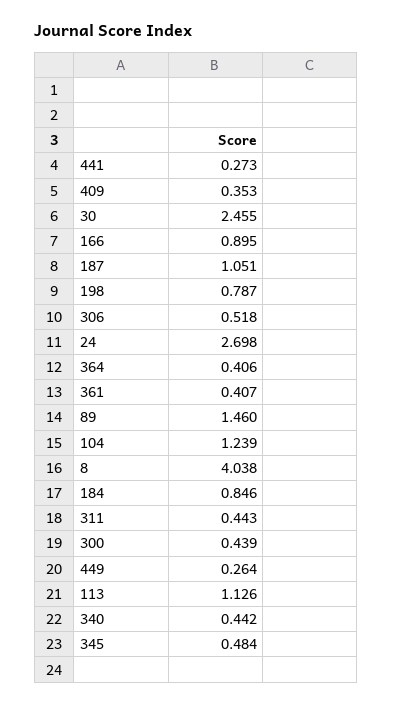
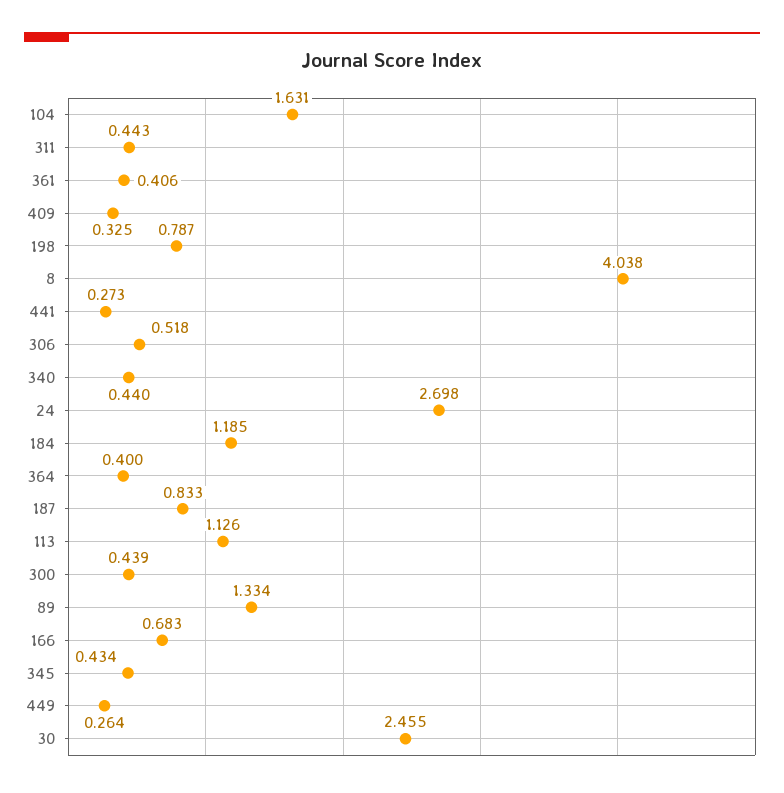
409: 0.353 -> 0.325
166: 0.895 -> 0.683
187: 1.051 -> 0.833
364: 0.406 -> 0.4
361: 0.407 -> 0.406
89: 1.46 -> 1.334
104: 1.239 -> 1.631
184: 0.846 -> 1.185
340: 0.442 -> 0.44
345: 0.484 -> 0.434

